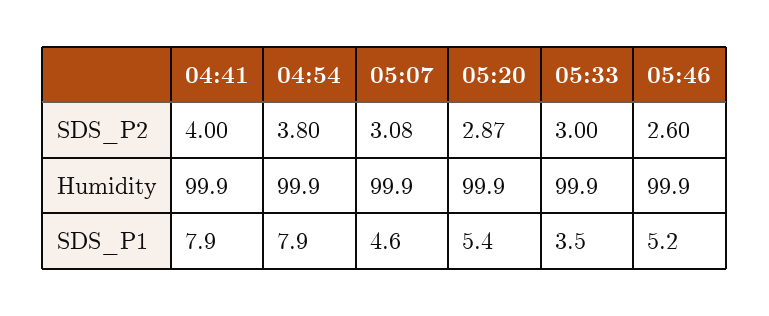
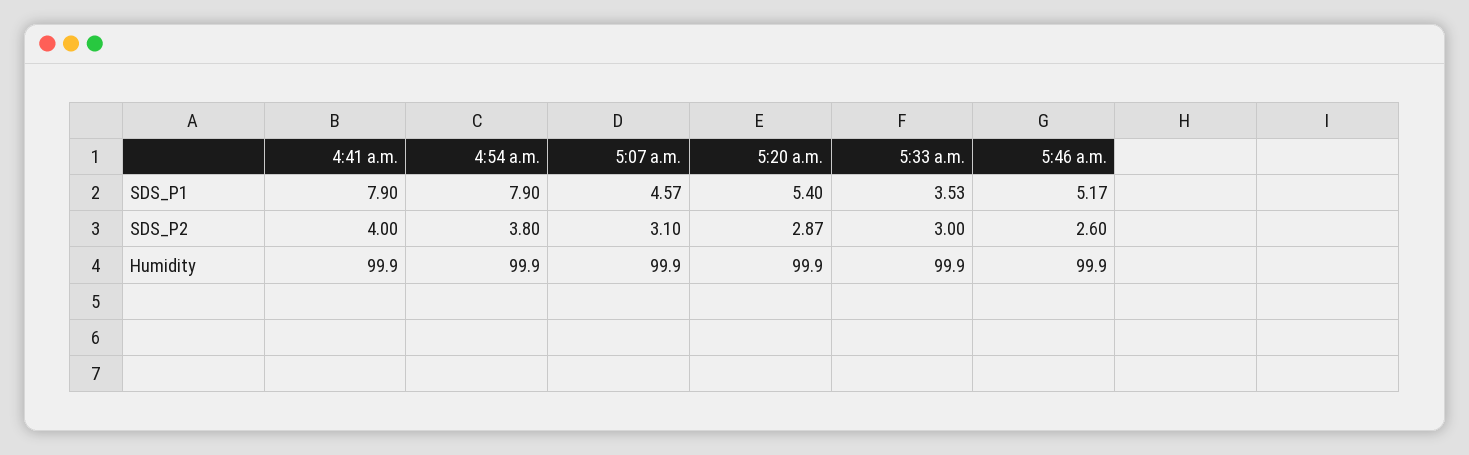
05:07, SDS_P2: 3.08 -> 3.1

